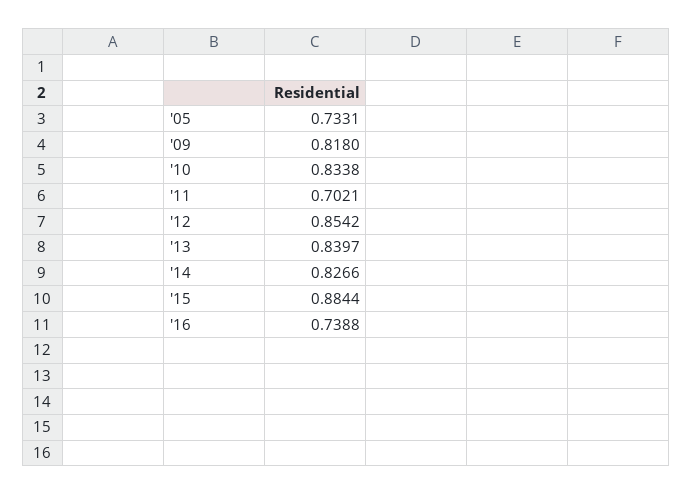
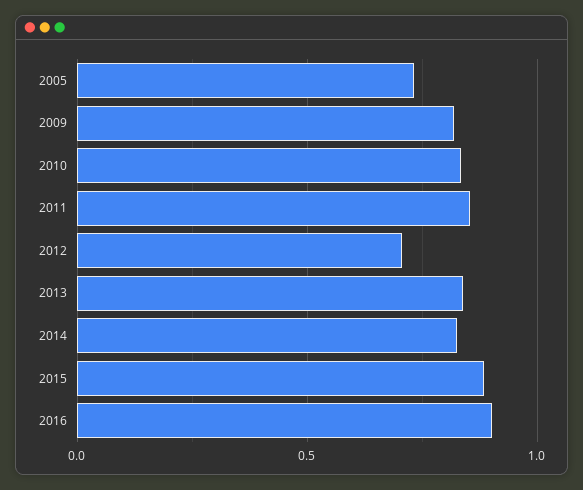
'11: 0.7021 -> 0.85
'12: 0.8542 -> 0.7
'16: 0.7388 -> 0.9

